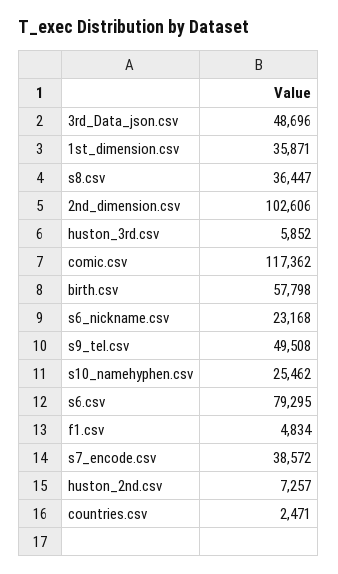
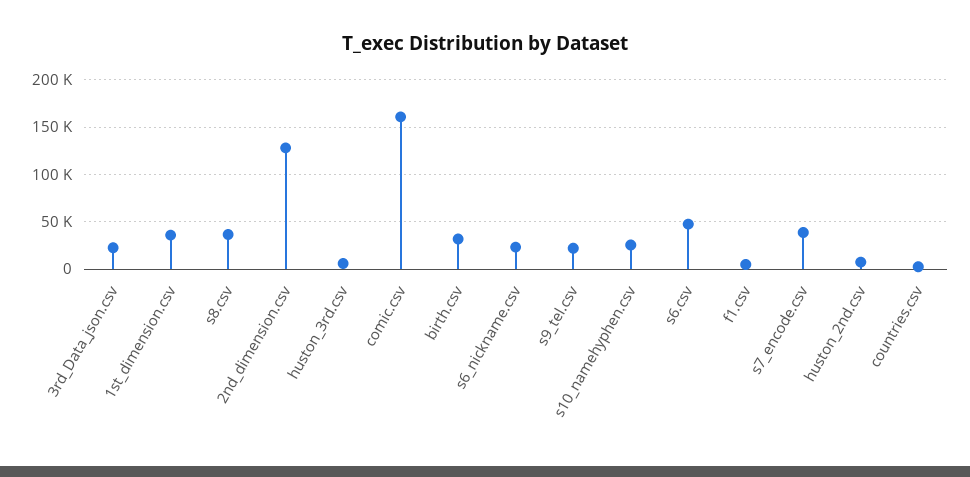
3rd_Data_json.csv: 48696 -> 20000
2nd_dimension.csv: 102606 -> 130000
comic.csv: 117362 -> 160000
birth.csv: 57798 -> 30000
s9_tel.csv: 49508 -> 20000
s6.csv: 79295 -> 50000

